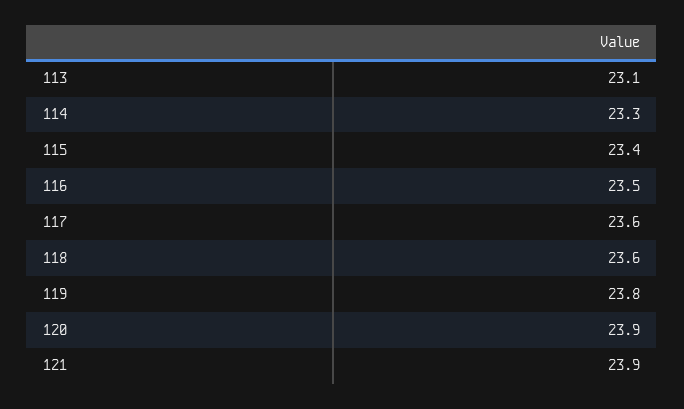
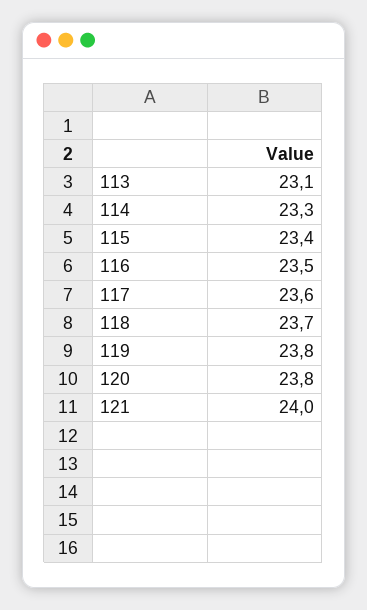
118: 23.6 -> 23.7
120: 23.9 -> 23.8
121: 23.9 -> 24

